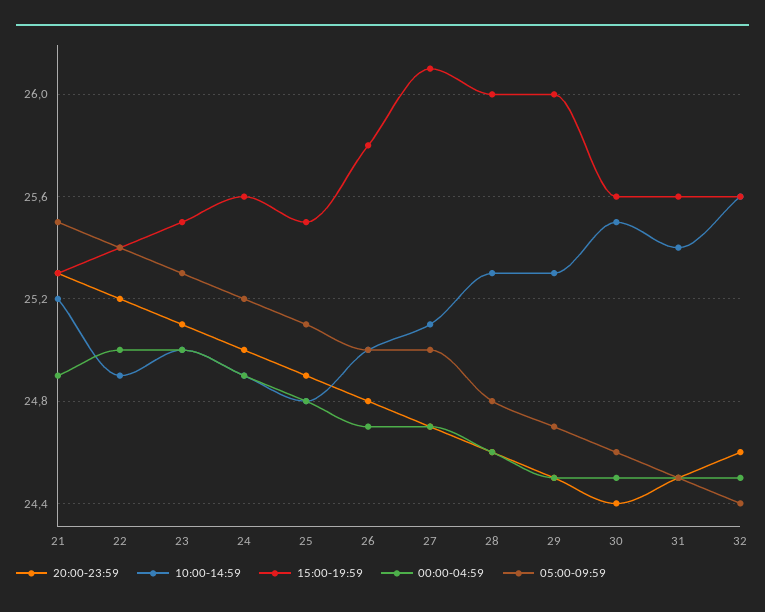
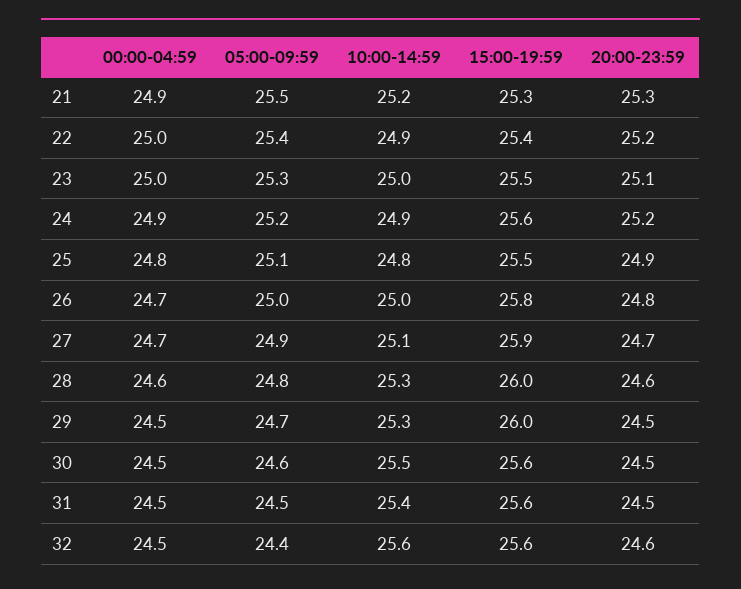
20:00-23:59, 24: 25 -> 25.2
15:00-19:59, 27: 26.1 -> 25.9
05:00-09:59, 27: 25 -> 24.9
20:00-23:59, 30: 24.4 -> 24.5

